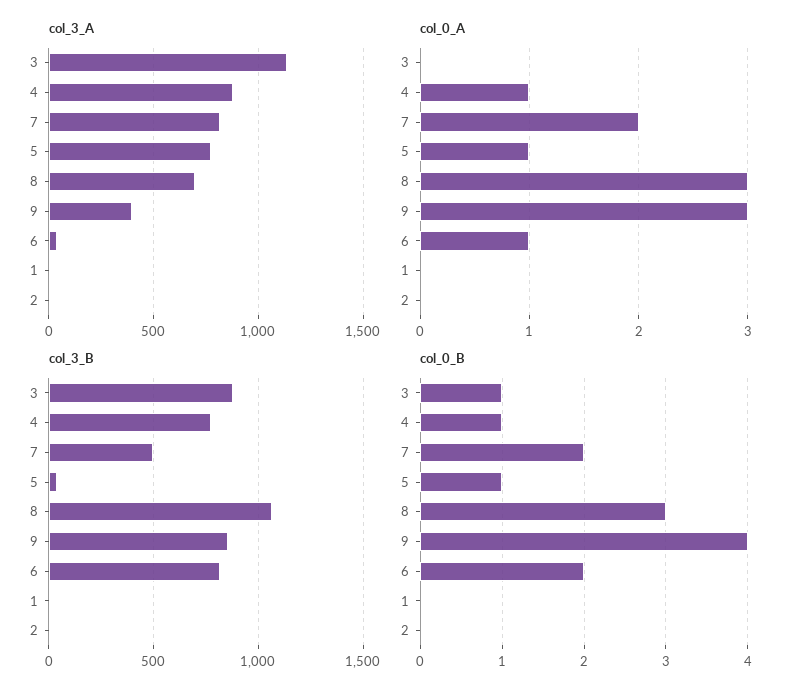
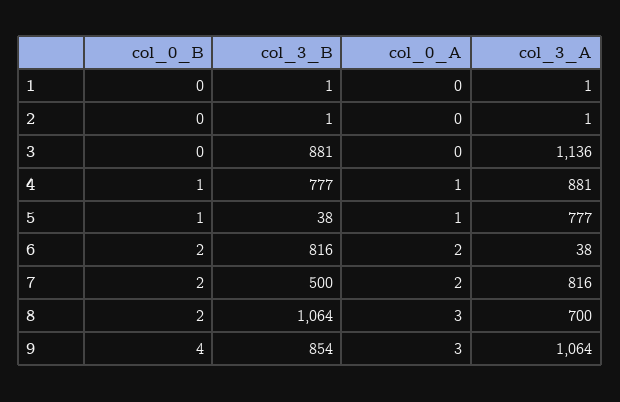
col_3_A, 9: 400 -> 1064
col_0_A, 6: 1 -> 2
col_0_B, 3: 1 -> 0
col_0_B, 8: 3 -> 2

